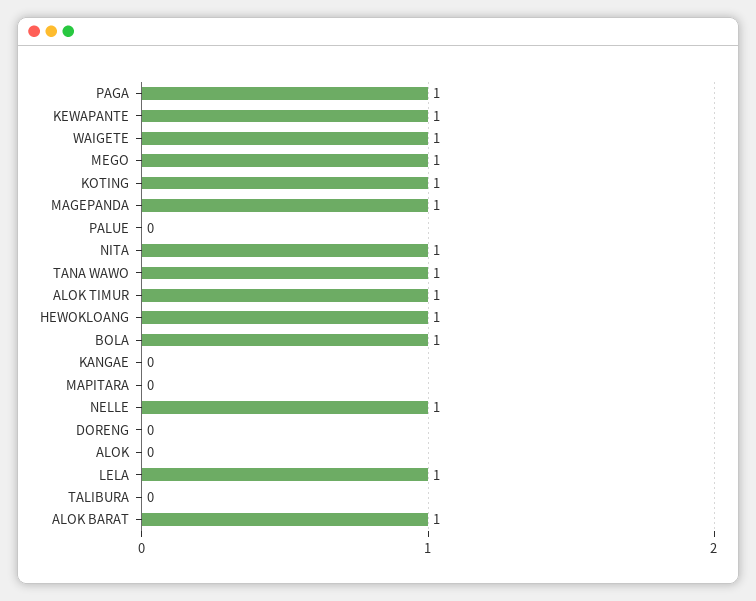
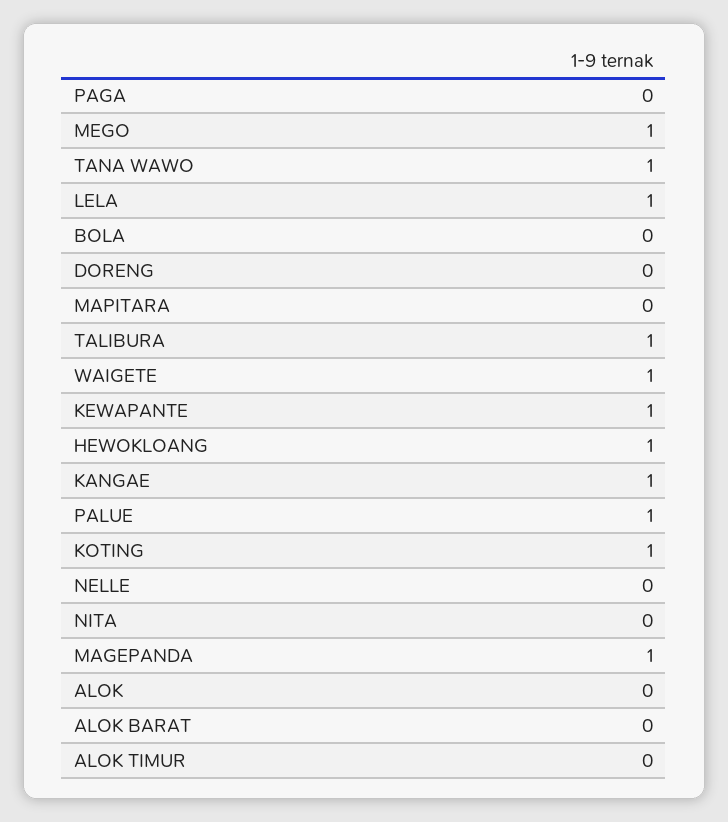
PAGA: 1 -> 0
PALUE: 0 -> 1
NITA: 1 -> 0
ALOK TIMUR: 1 -> 0
BOLA: 1 -> 0
KANGAE: 0 -> 1
NELLE: 1 -> 0
TALIBURA: 0 -> 1
ALOK BARAT: 1 -> 0

